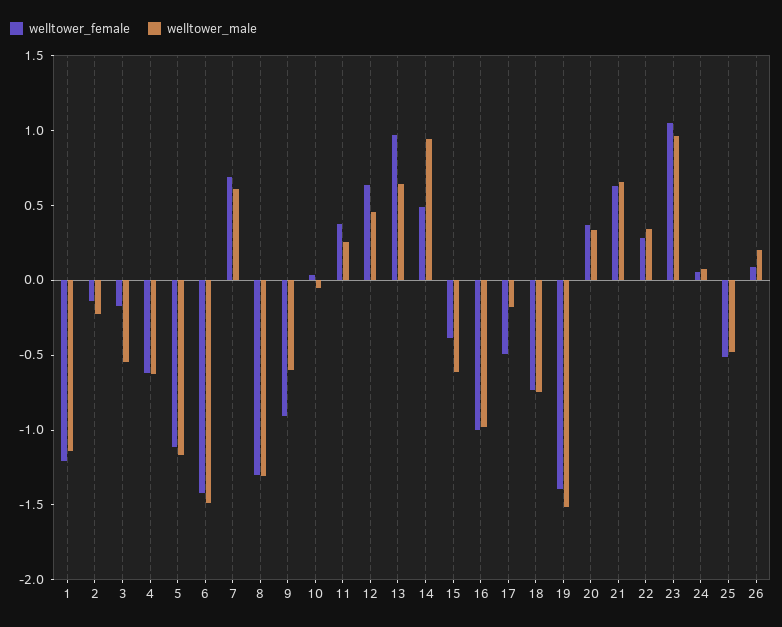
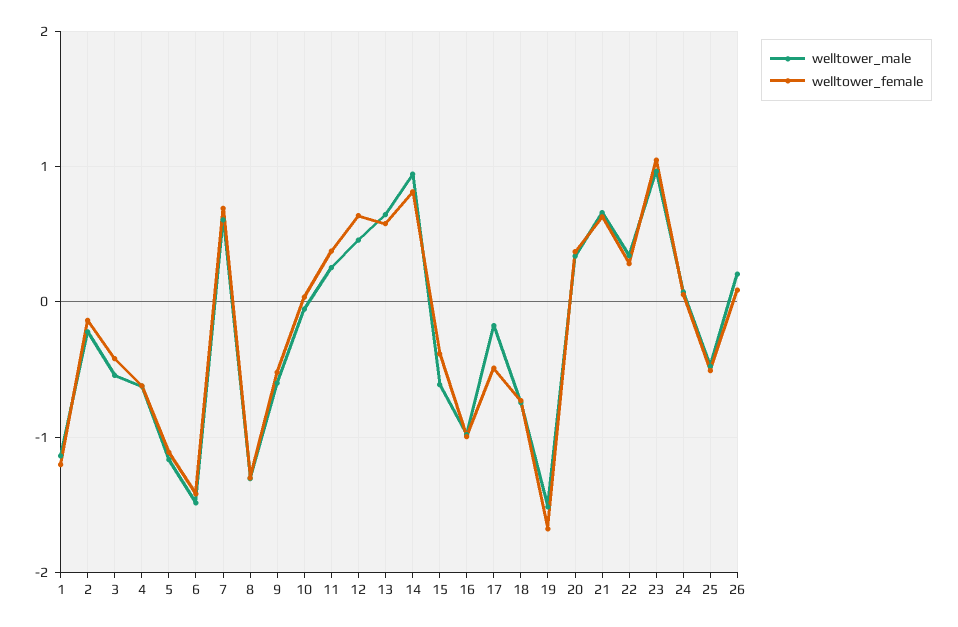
welltower_female, 3: -0.2 -> -0.4
welltower_female, 9: -0.9 -> -0.5
welltower_female, 13: 1 -> 0.6
welltower_female, 14: 0.5 -> 0.8
welltower_female, 19: -1.4 -> -1.7

